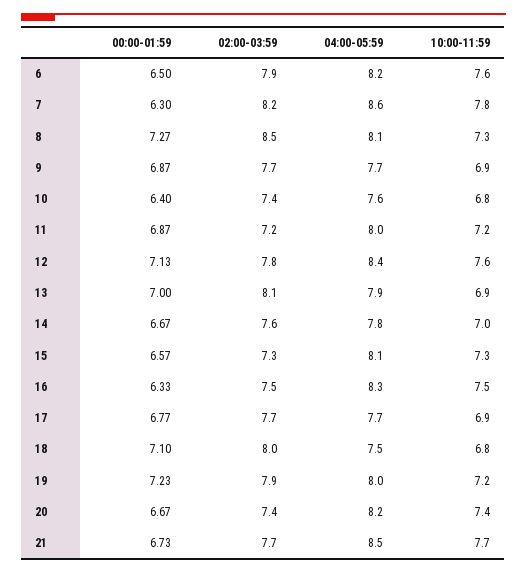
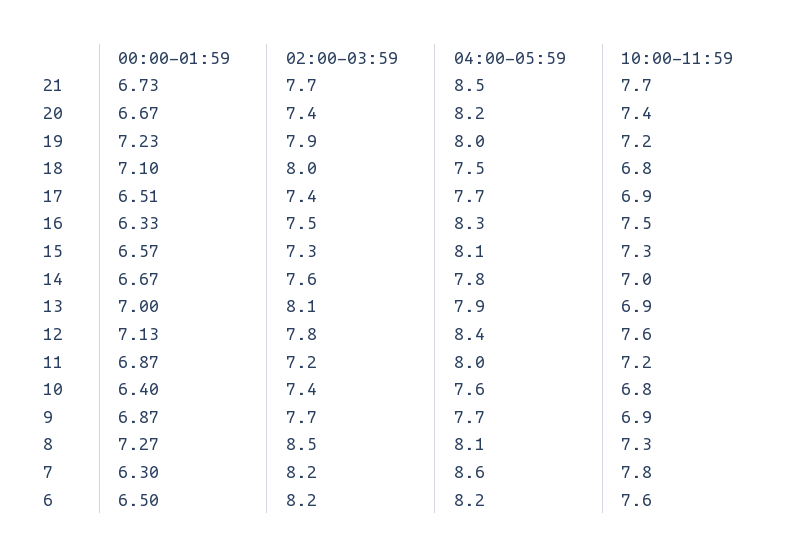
02:00-03:59, 6: 7.9 -> 8.2
00:00-01:59, 17: 6.77 -> 6.51
02:00-03:59, 17: 7.7 -> 7.4

